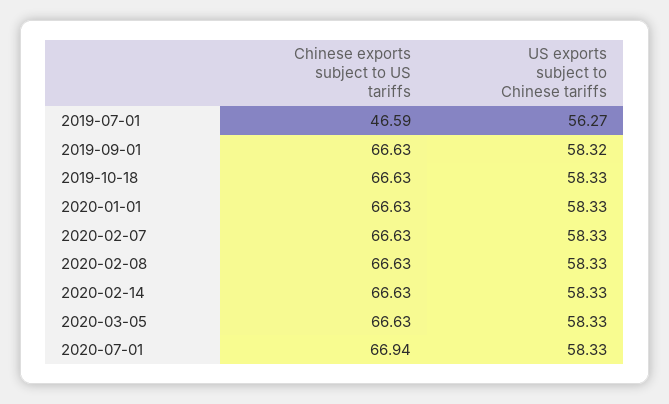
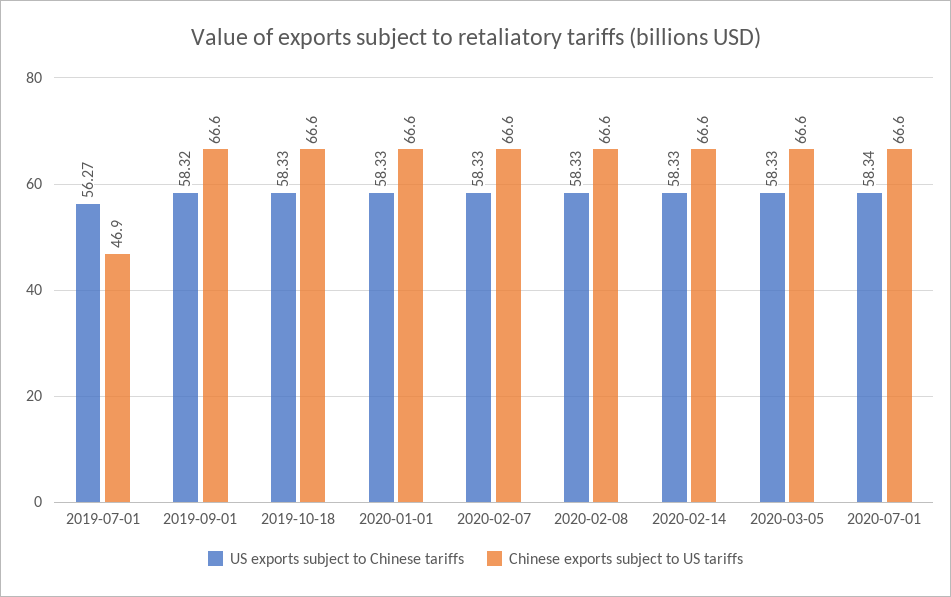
Chinese exports subject to US tariffs, 2019-07-01: 46.59 -> 46.9
Chinese exports subject to US tariffs, 2020-07-01: 66.94 -> 66.6
US exports subject to Chinese tariffs, 2020-07-01: 58.33 -> 58.34

